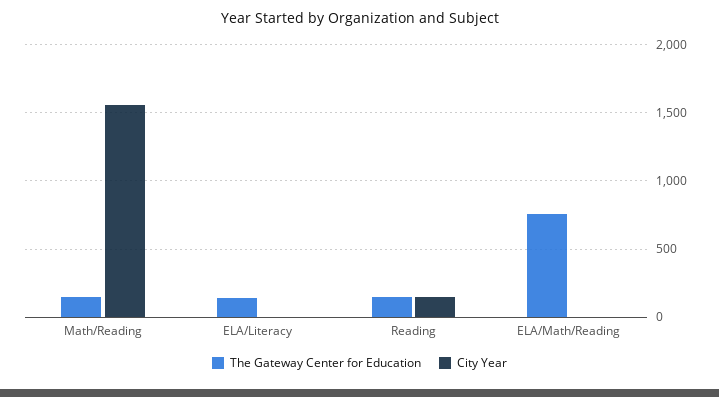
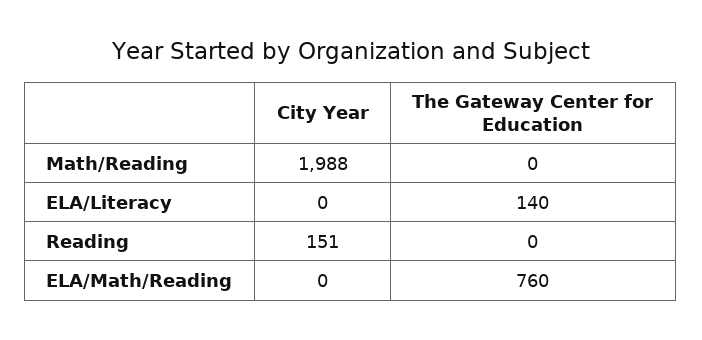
The Gateway Center for Education, Math/Reading: 150 -> 0
City Year, Math/Reading: 1550 -> 1988
The Gateway Center for Education, Reading: 150 -> 0

